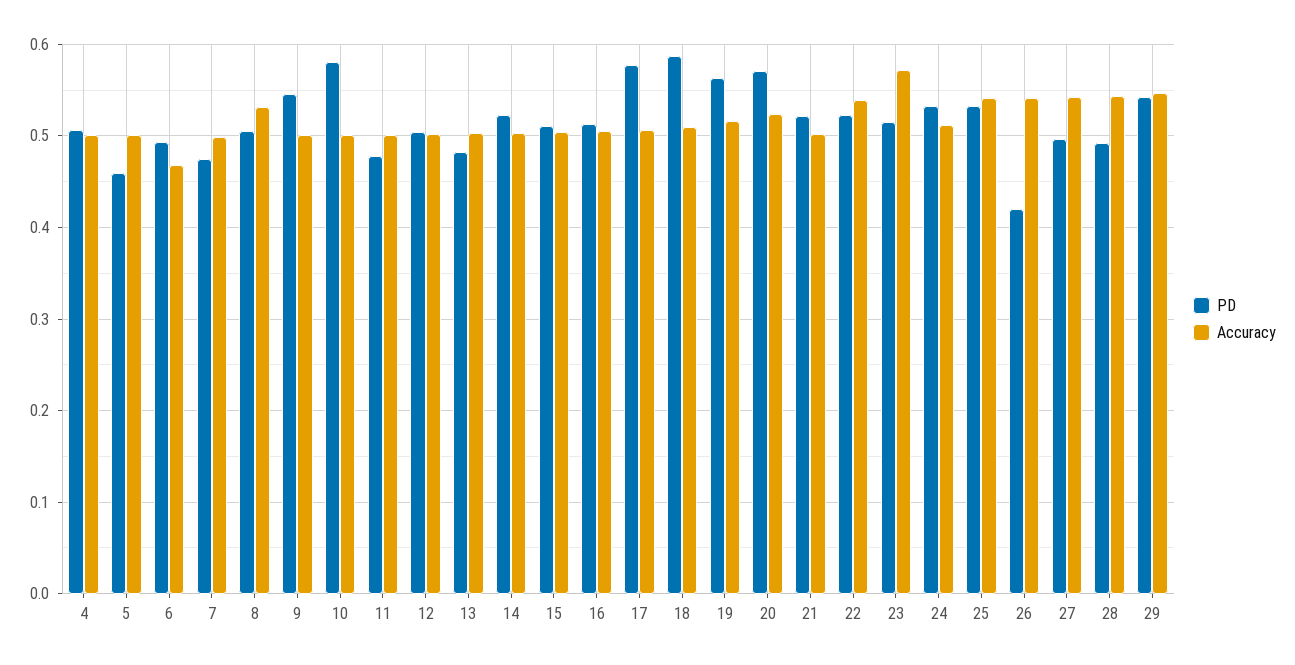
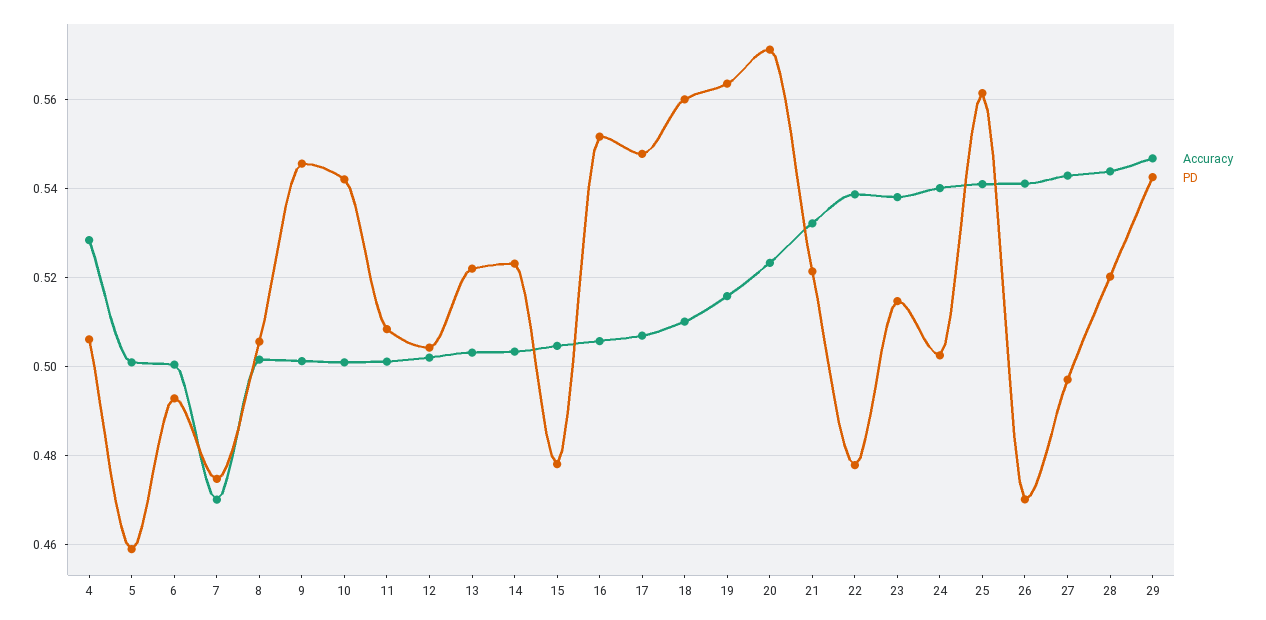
Accuracy, 4: 0.5 -> 0.528
Accuracy, 6: 0.47 -> 0.5
Accuracy, 7: 0.5 -> 0.47
Accuracy, 8: 0.53 -> 0.502
PD, 10: 0.58 -> 0.542
PD, 11: 0.48 -> 0.508
PD, 13: 0.48 -> 0.522
PD, 15: 0.51 -> 0.478
PD, 16: 0.51 -> 0.552
PD, 17: 0.58 -> 0.548
PD, 18: 0.59 -> 0.56
Accuracy, 21: 0.5 -> 0.532
PD, 22: 0.52 -> 0.478
Accuracy, 23: 0.57 -> 0.538
PD, 24: 0.53 -> 0.502
Accuracy, 24: 0.51 -> 0.54
PD, 25: 0.53 -> 0.562
PD, 26: 0.42 -> 0.47
PD, 28: 0.49 -> 0.52

